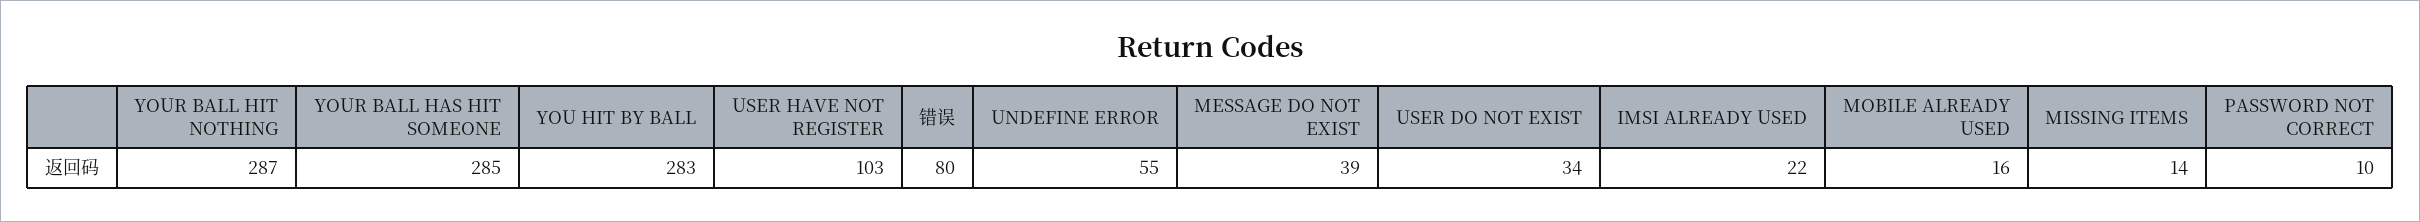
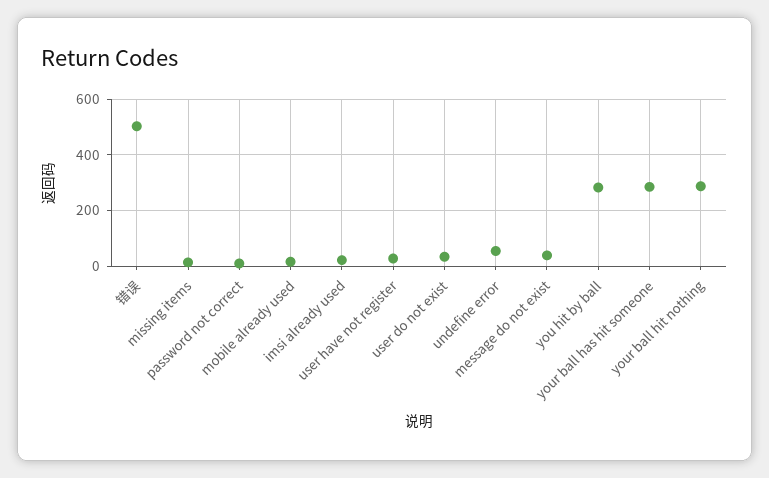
USER HAVE NOT REGISTER: 103 -> 25
错误: 80 -> 500

